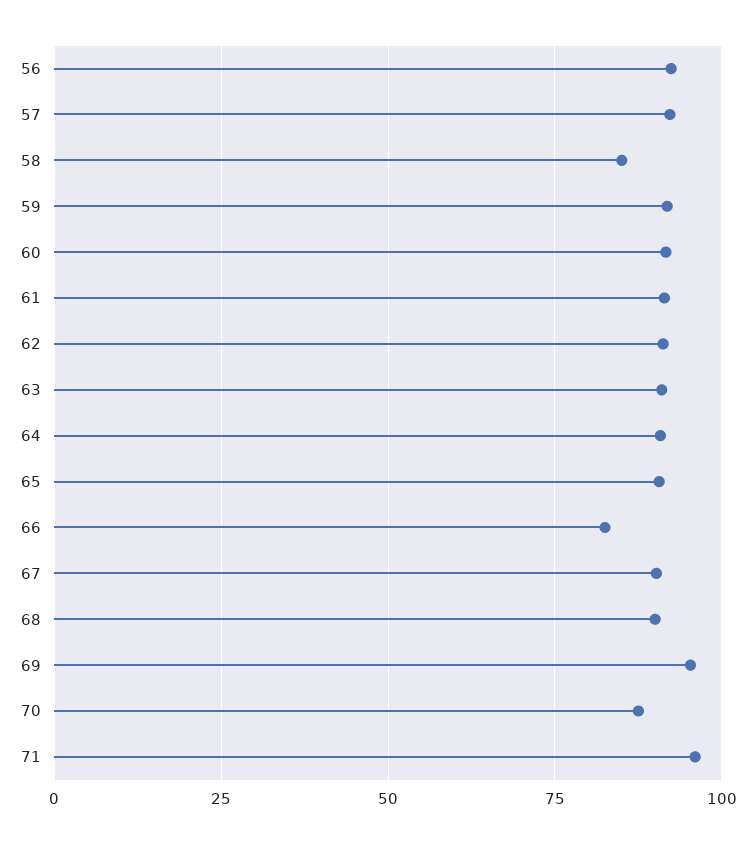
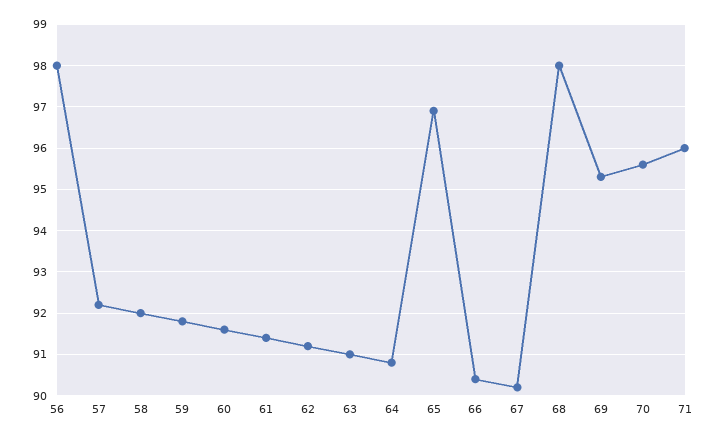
56: 92.5 -> 98
58: 85 -> 92
65: 90 -> 97
66: 82.5 -> 90.5
68: 90 -> 98
70: 87.5 -> 95.5

